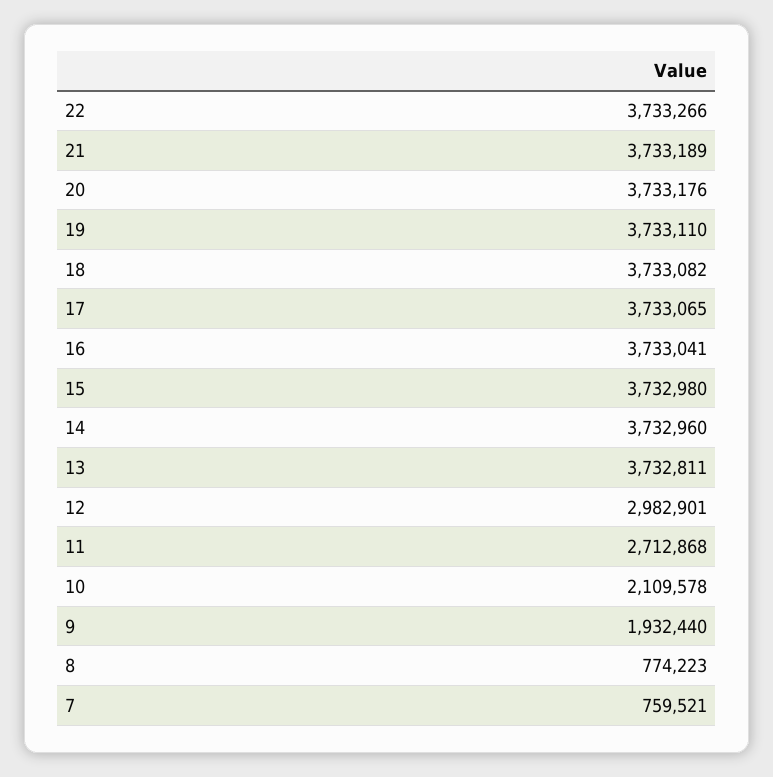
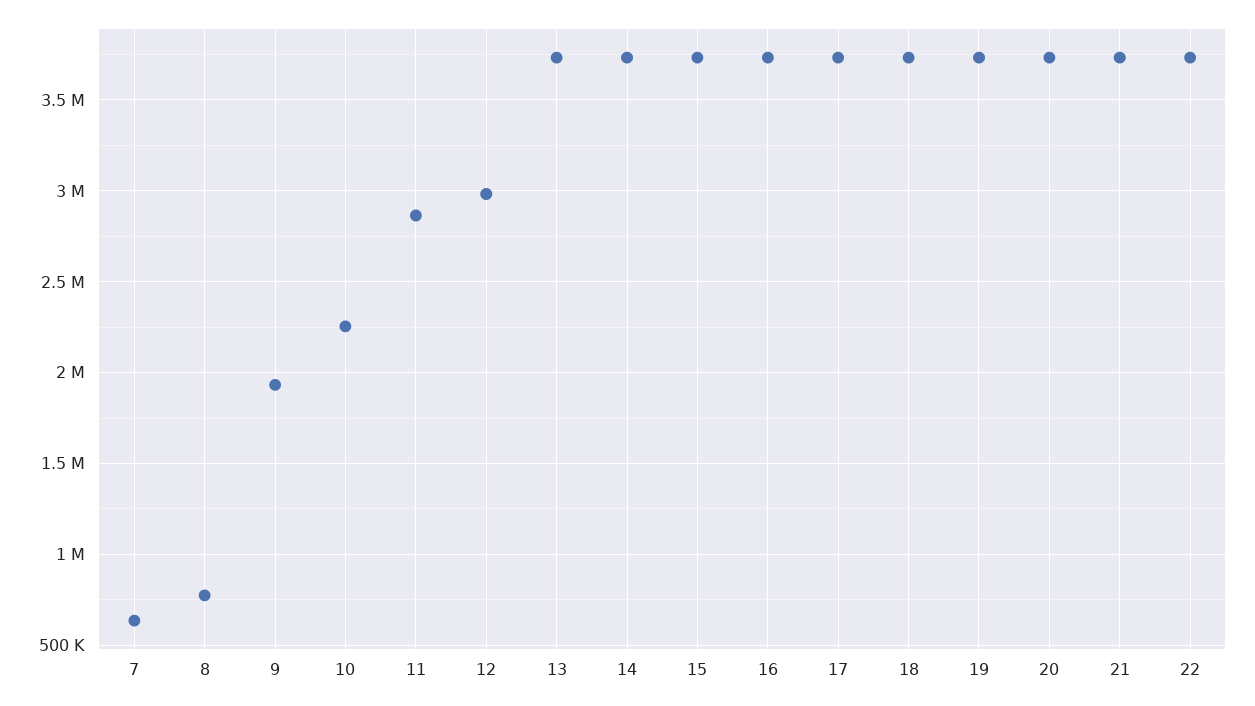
11: 2712868 -> 2850000
10: 2109578 -> 2250000
7: 759521 -> 650000

